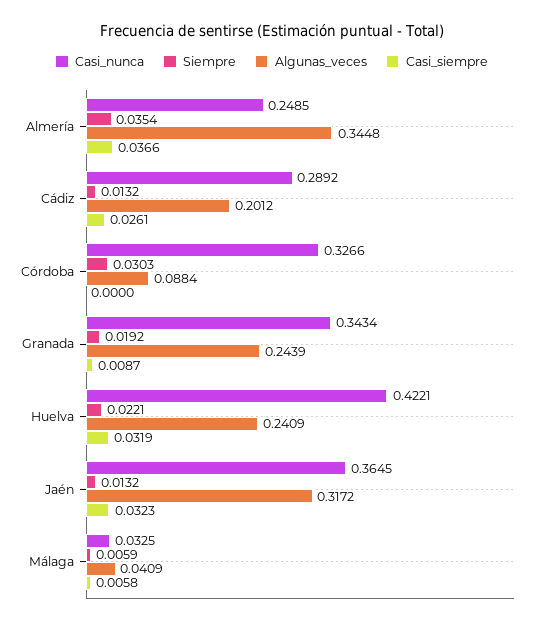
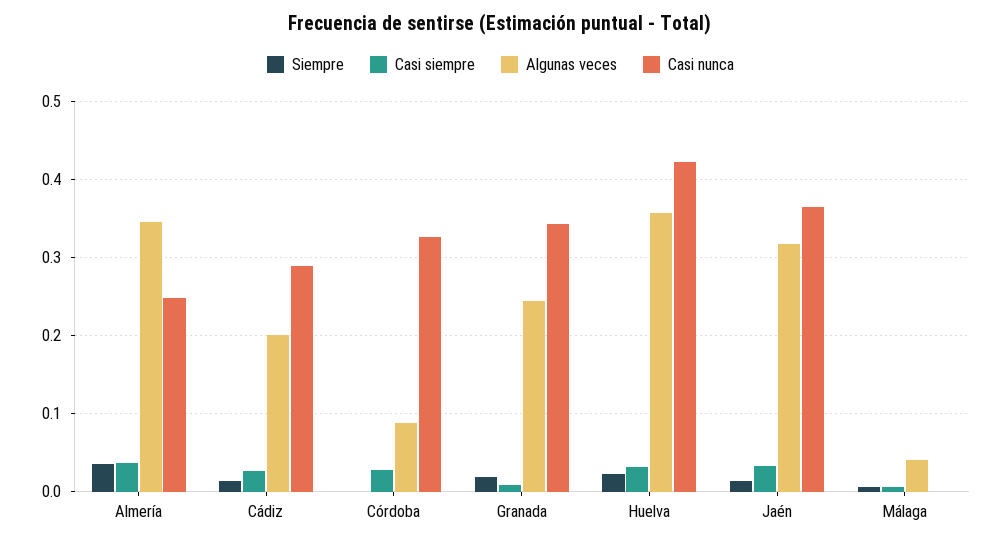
Siempre, Córdoba: 0.0303 -> 0
Casi_siempre, Córdoba: 0 -> 0.03
Algunas_veces, Huelva: 0.2409 -> 0.36
Casi_nunca, Málaga: 0.0325 -> 0

